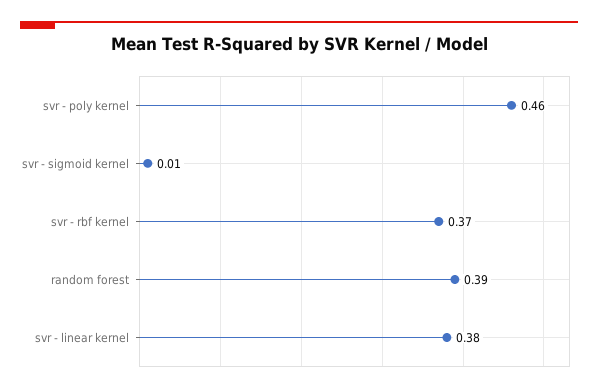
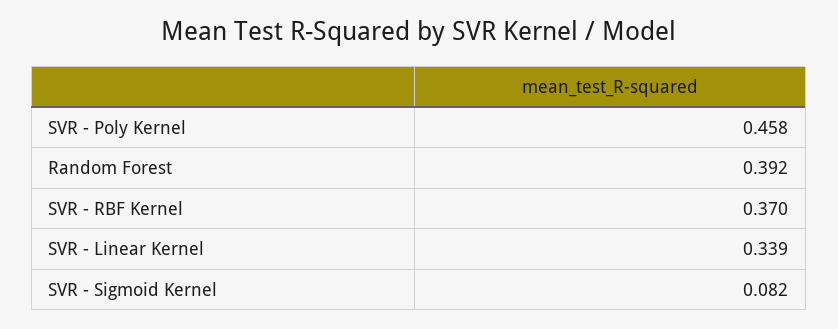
svr - sigmoid kernel: 0.01 -> 0.082
svr - linear kernel: 0.38 -> 0.339

